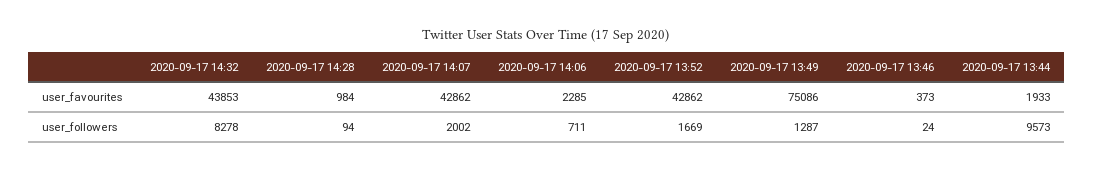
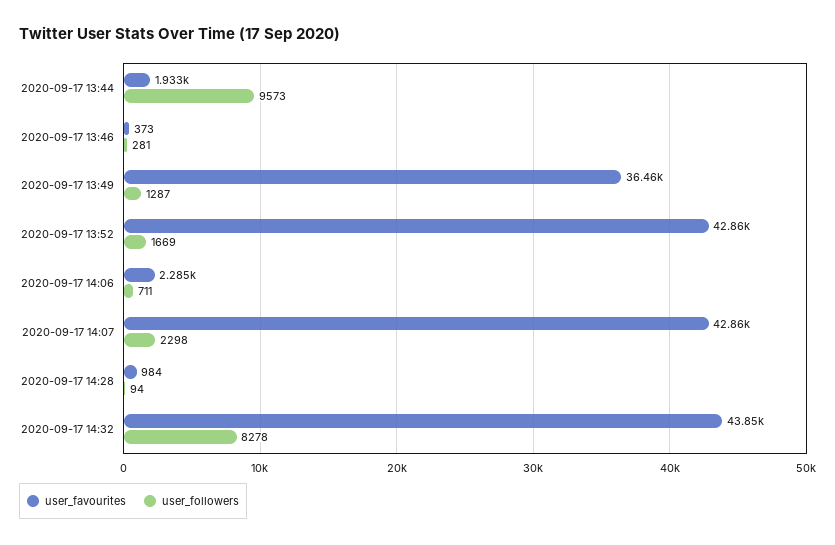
user_favourites, 2020-09-17 13:49: 75086 -> 36460
user_followers, 2020-09-17 14:07: 2002 -> 2298
user_followers, 2020-09-17 13:46: 24 -> 281

